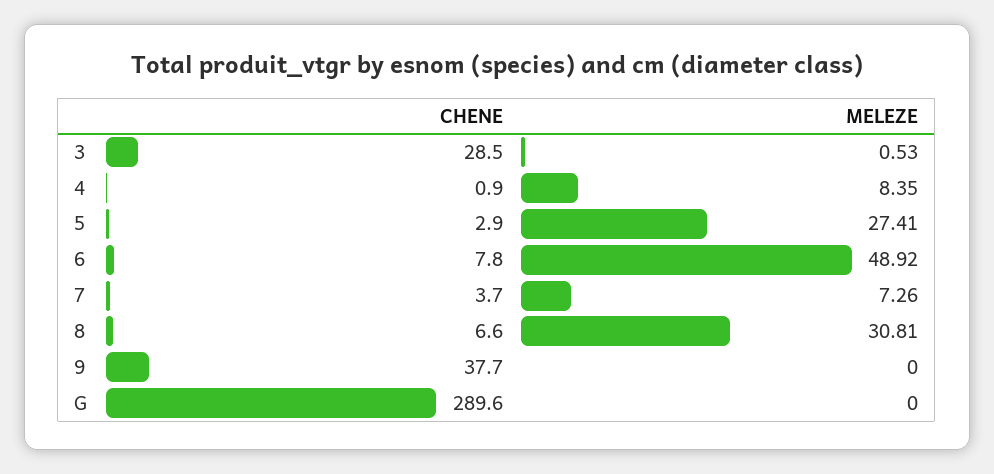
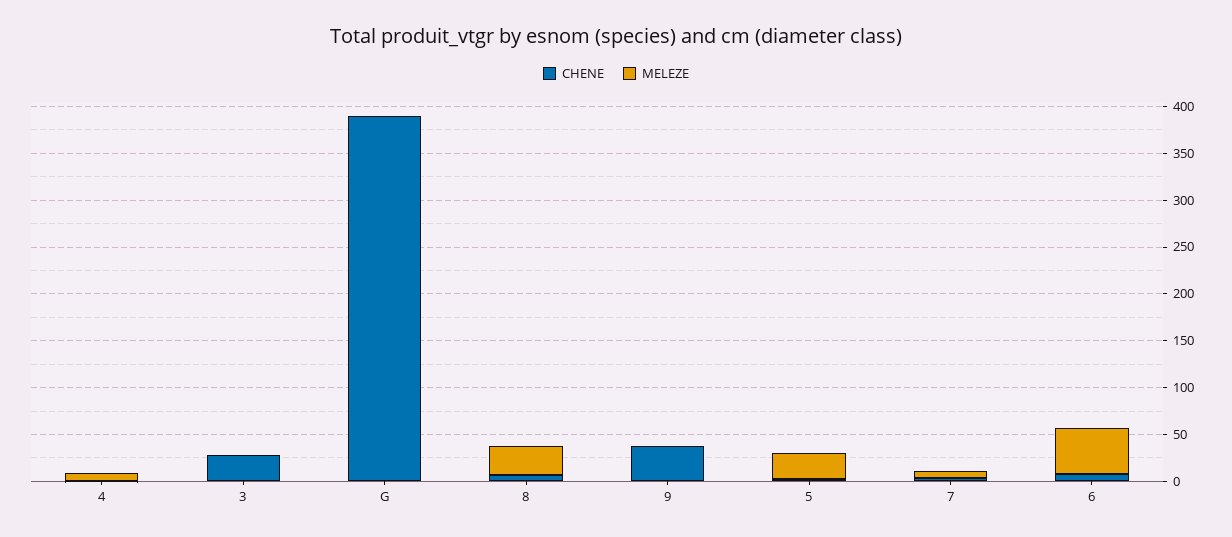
CHENE, G: 289.6 -> 390

